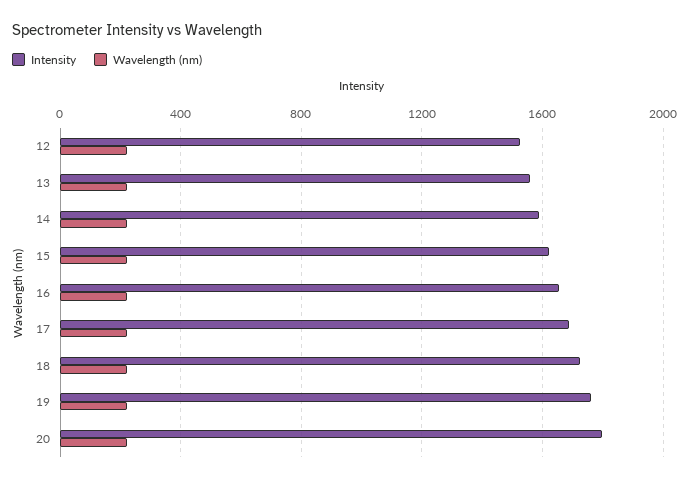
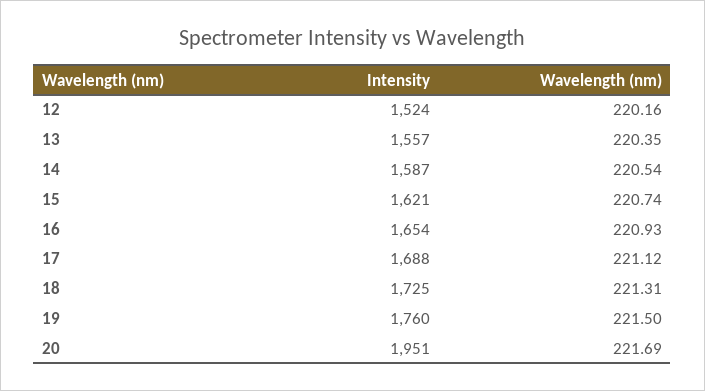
Intensity, 20: 1800 -> 1951

